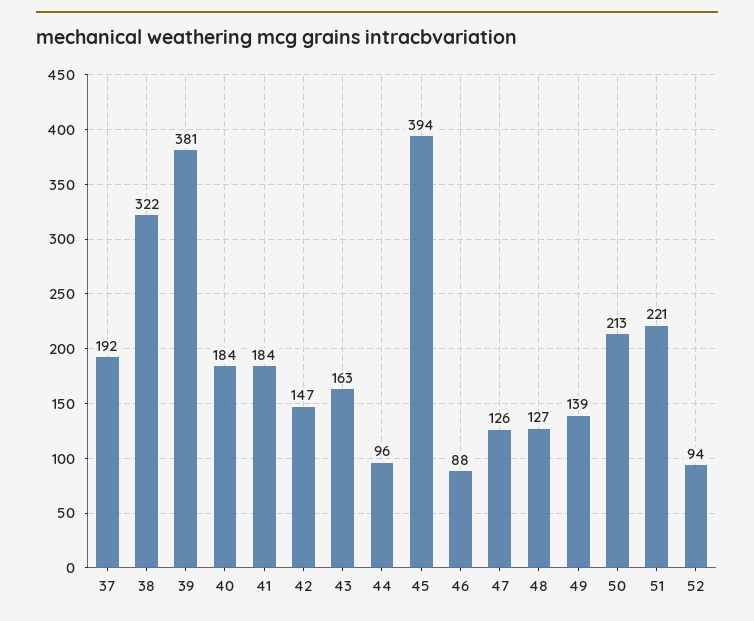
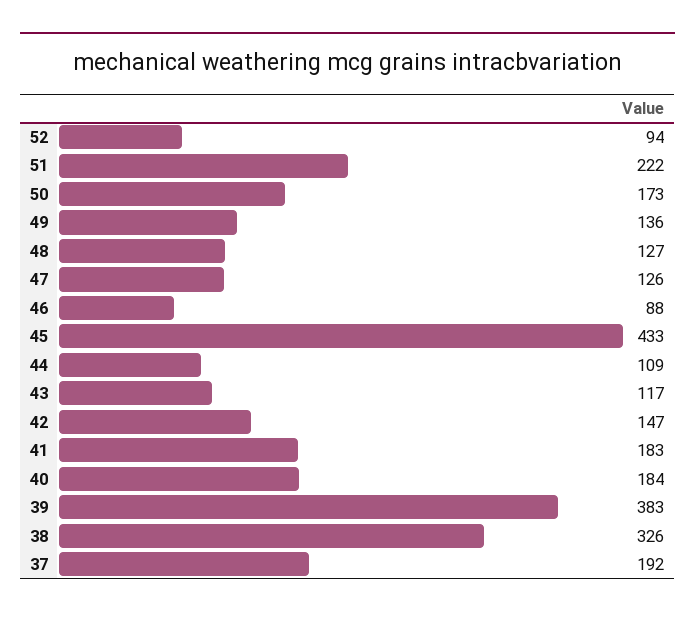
38: 322 -> 326
39: 381 -> 383
41: 184 -> 183
43: 163 -> 117
44: 96 -> 109
45: 394 -> 433
49: 139 -> 136
50: 213 -> 173
51: 221 -> 222

